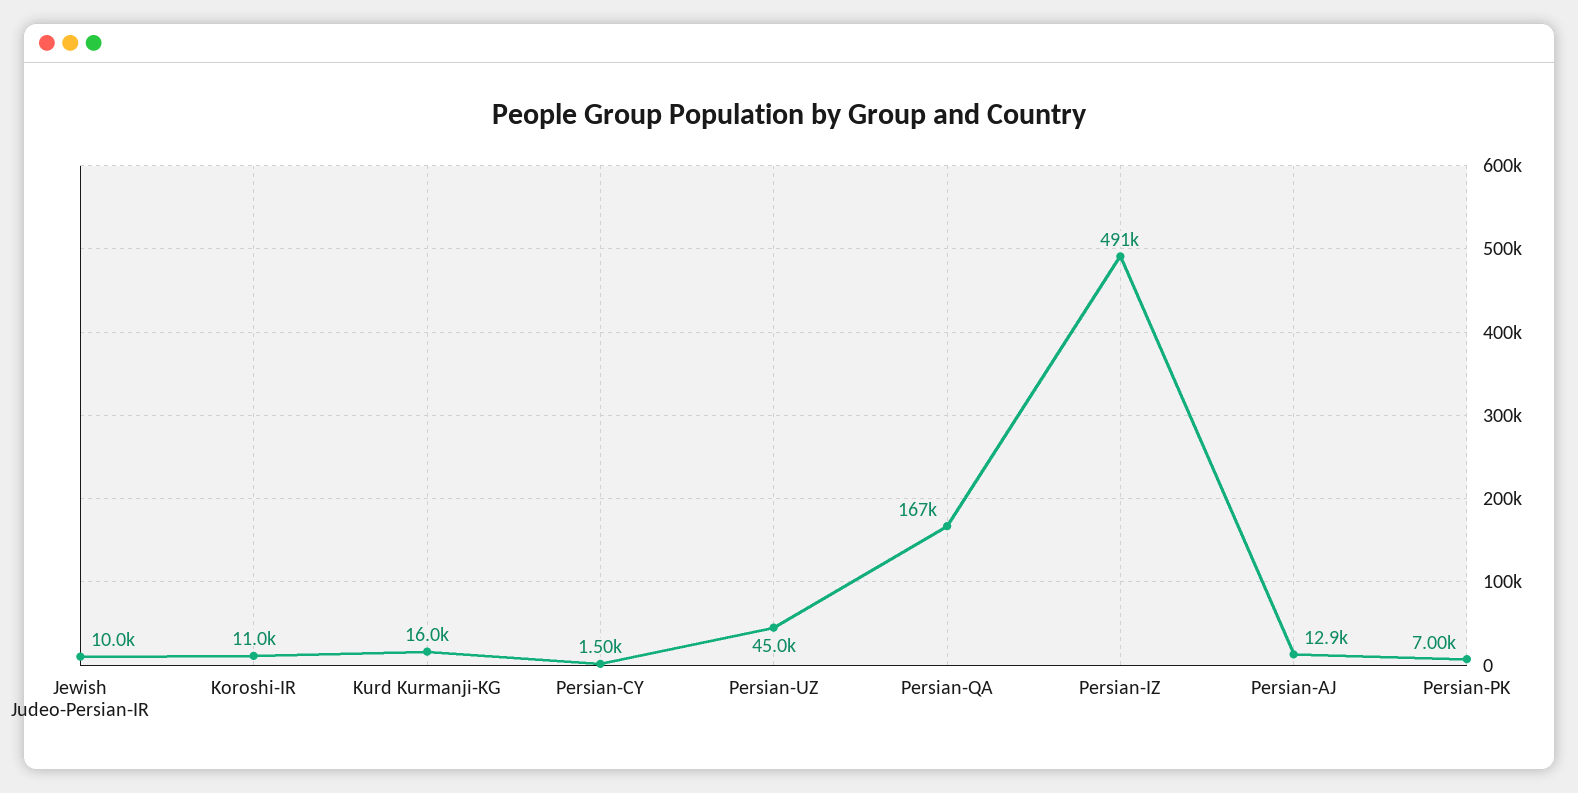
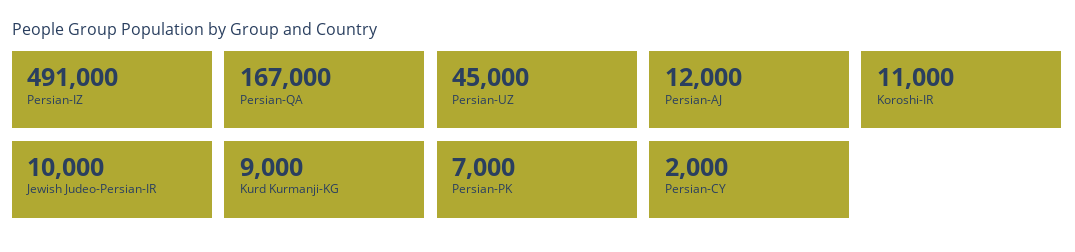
Kurd Kurmanji-KG: 16000 -> 9000
Persian-CY: 1500 -> 2000
Persian-AJ: 12900 -> 12000

